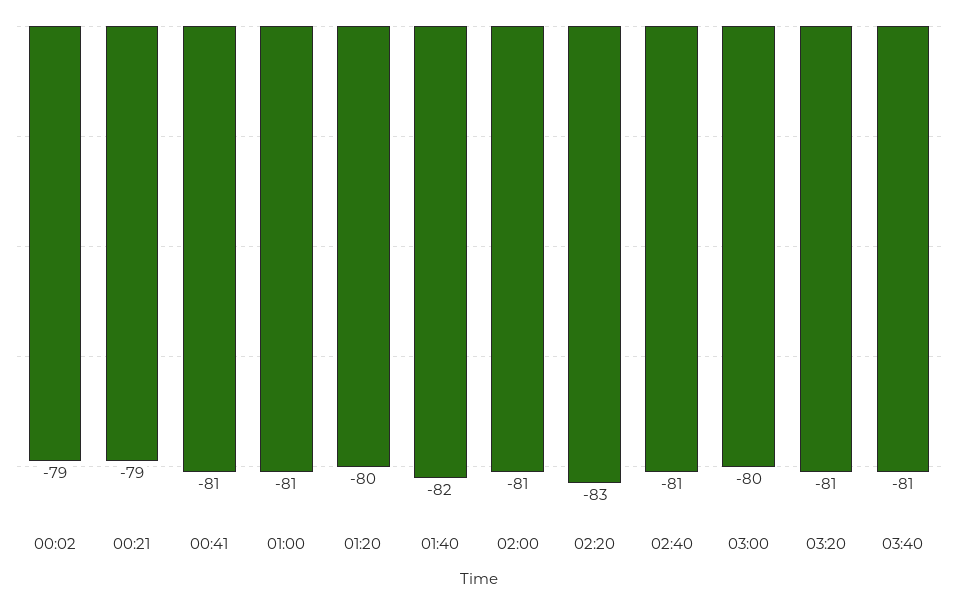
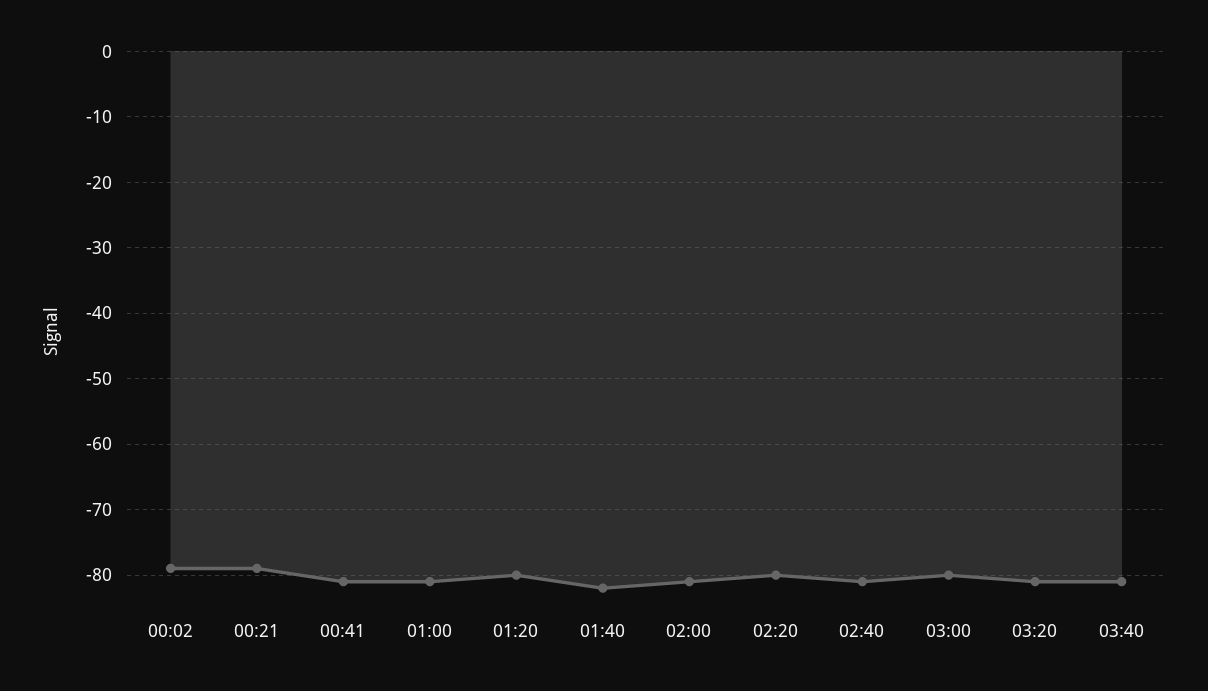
02:20: -83 -> -80

